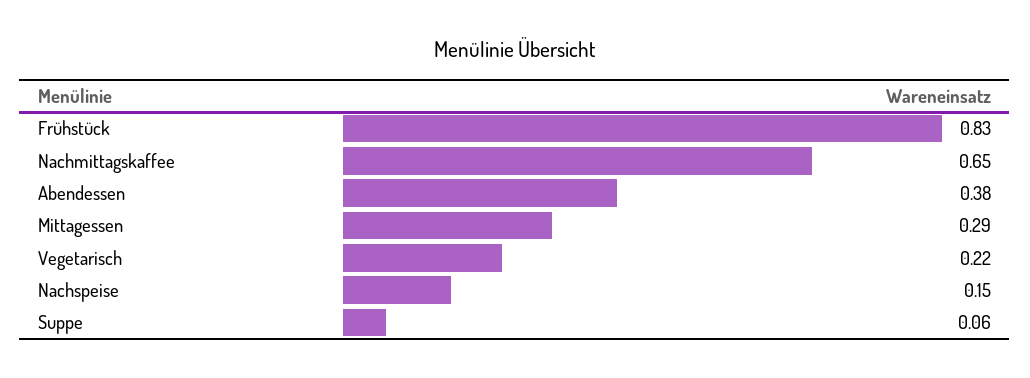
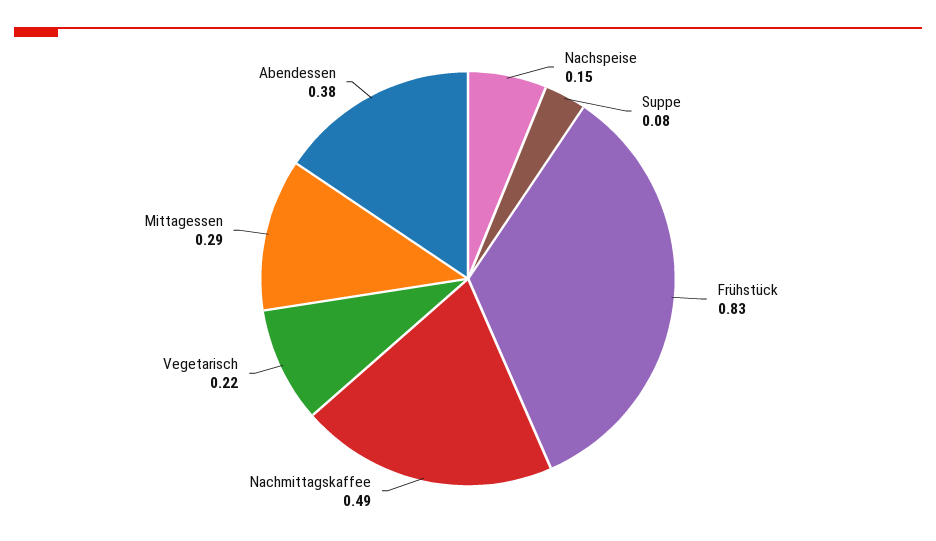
Nachmittagskaffee: 0.65 -> 0.49
Suppe: 0.06 -> 0.08

